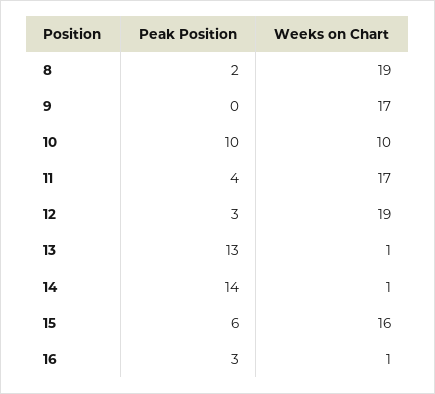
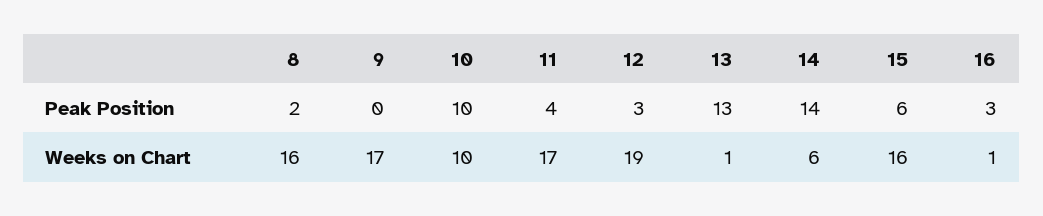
Weeks on Chart, 8: 19 -> 16
Weeks on Chart, 14: 1 -> 6

